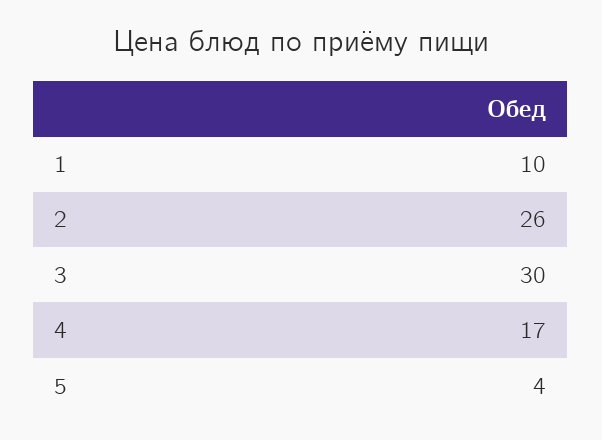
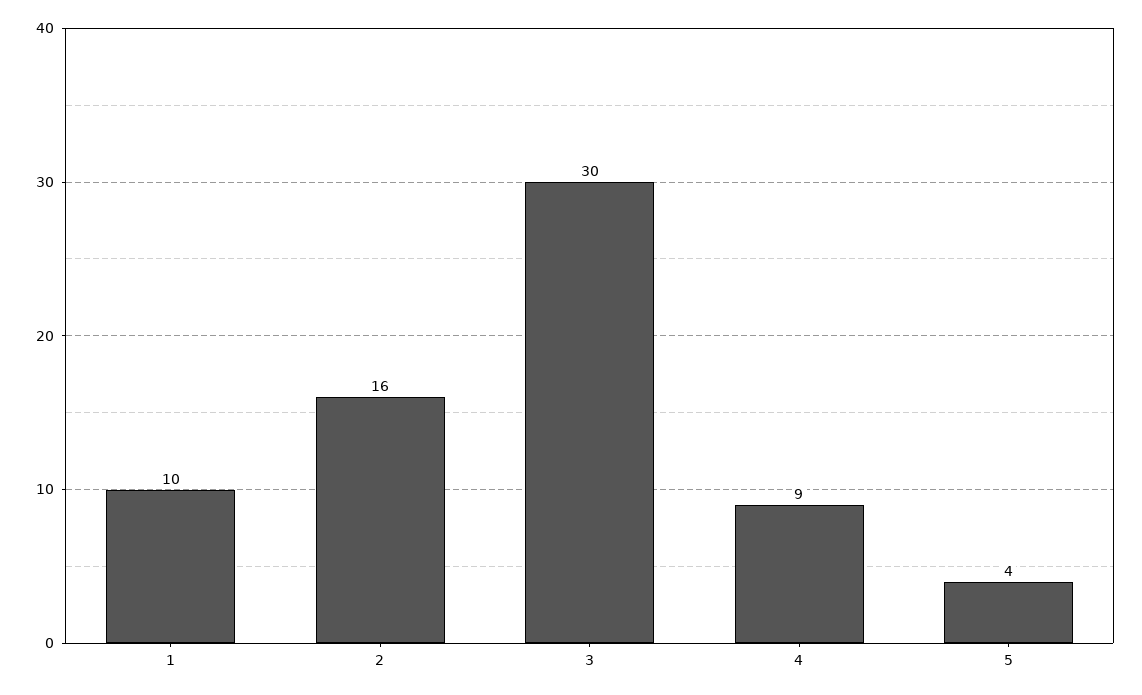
2: 26 -> 16
4: 17 -> 9

